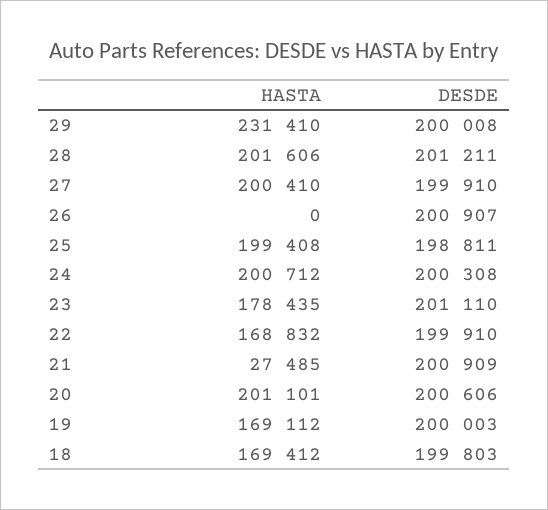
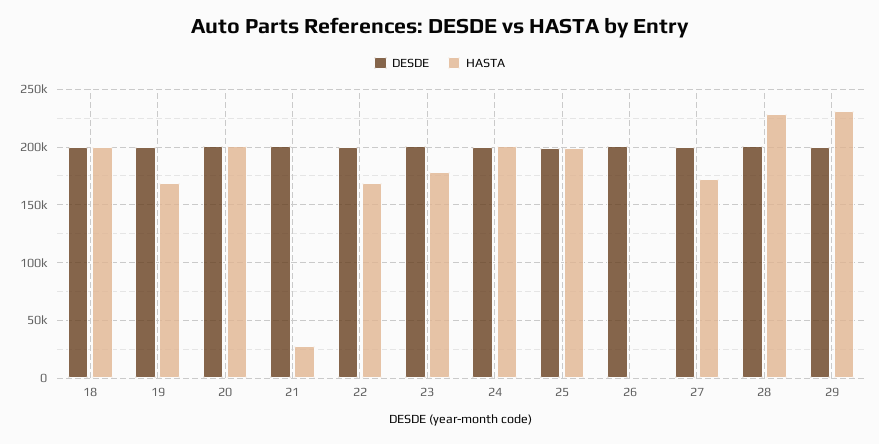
HASTA, 28: 201606 -> 230000
HASTA, 27: 200410 -> 170000
HASTA, 18: 169412 -> 200000

